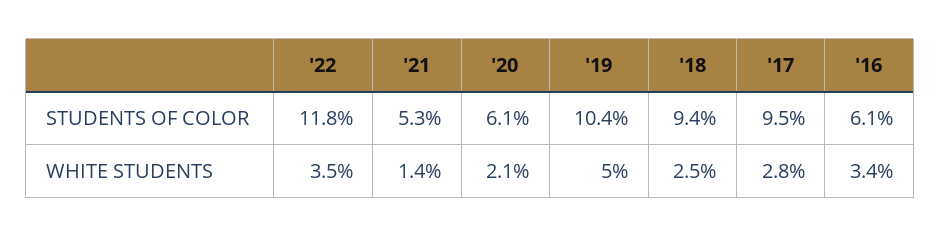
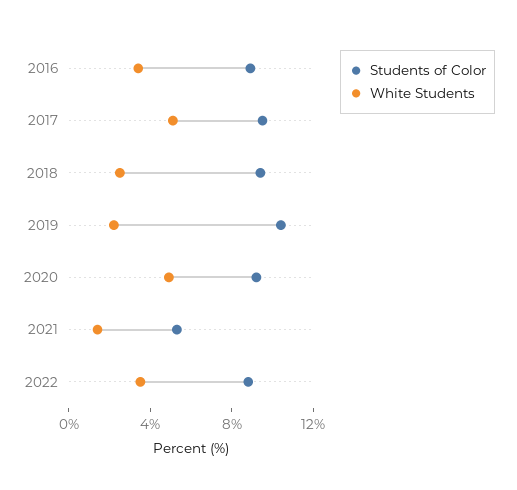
STUDENTS OF COLOR, '22: 11.8 -> 9
STUDENTS OF COLOR, '20: 6.1 -> 9
STUDENTS OF COLOR, '16: 6.1 -> 9
WHITE STUDENTS, '20: 2.1 -> 5
WHITE STUDENTS, '19: 5 -> 2
WHITE STUDENTS, '17: 2.8 -> 5

